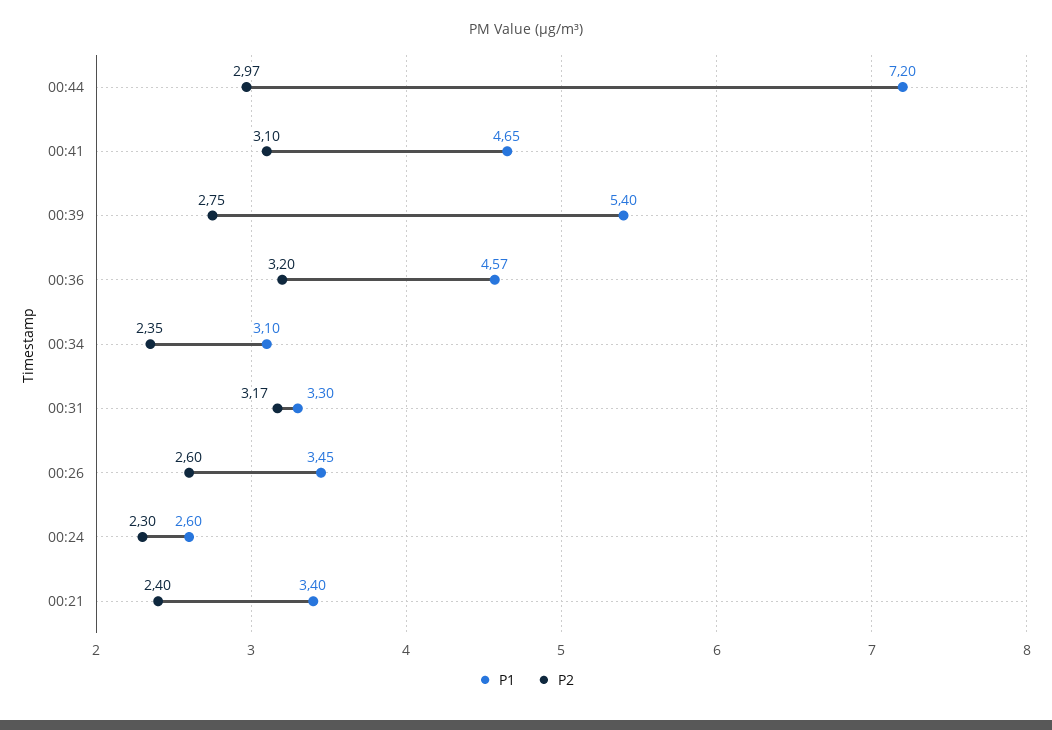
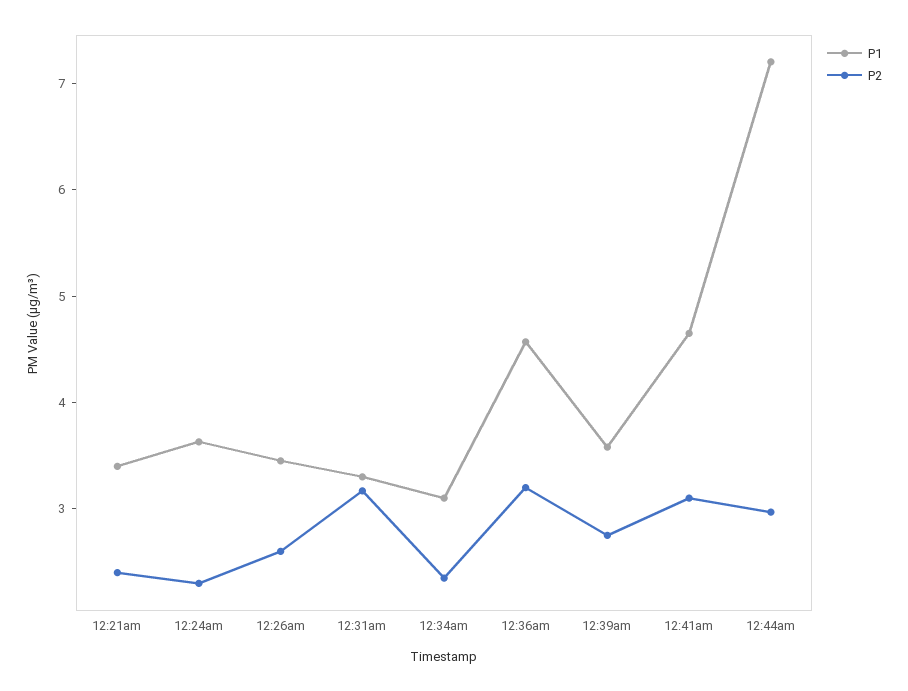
P1, 00:39: 5.4 -> 3.6
P1, 00:24: 2.6 -> 3.6

